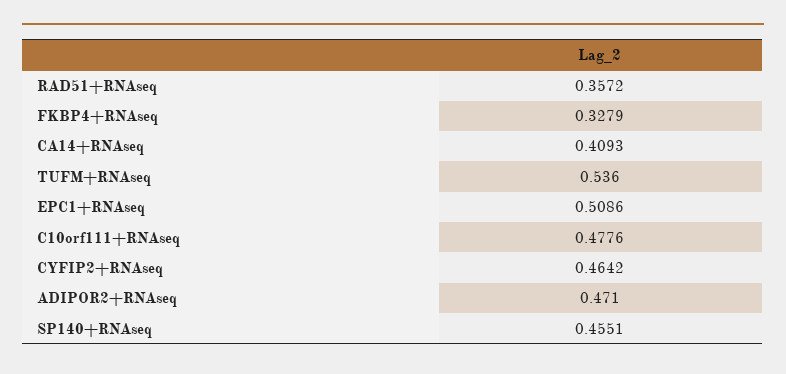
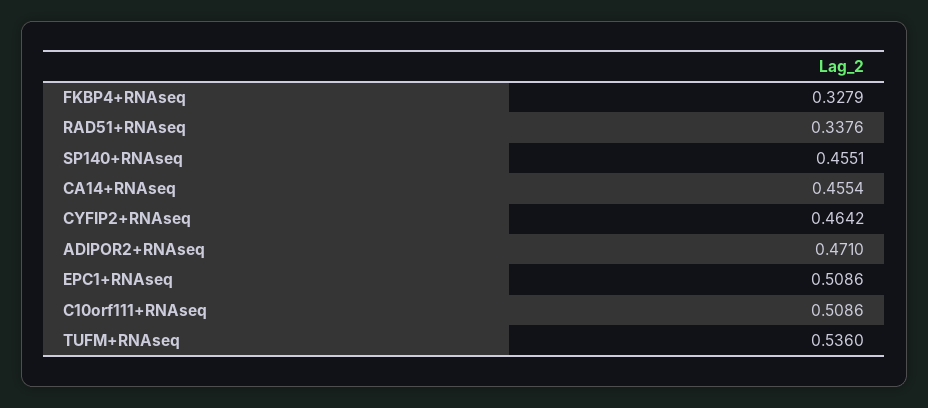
RAD51+RNAseq: 0.3572 -> 0.3376
CA14+RNAseq: 0.4093 -> 0.4554
C10orf111+RNAseq: 0.4776 -> 0.5086

